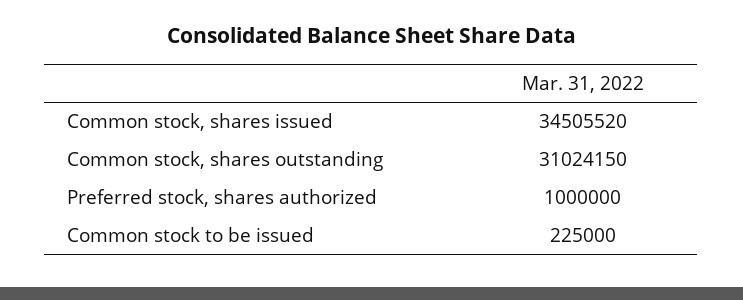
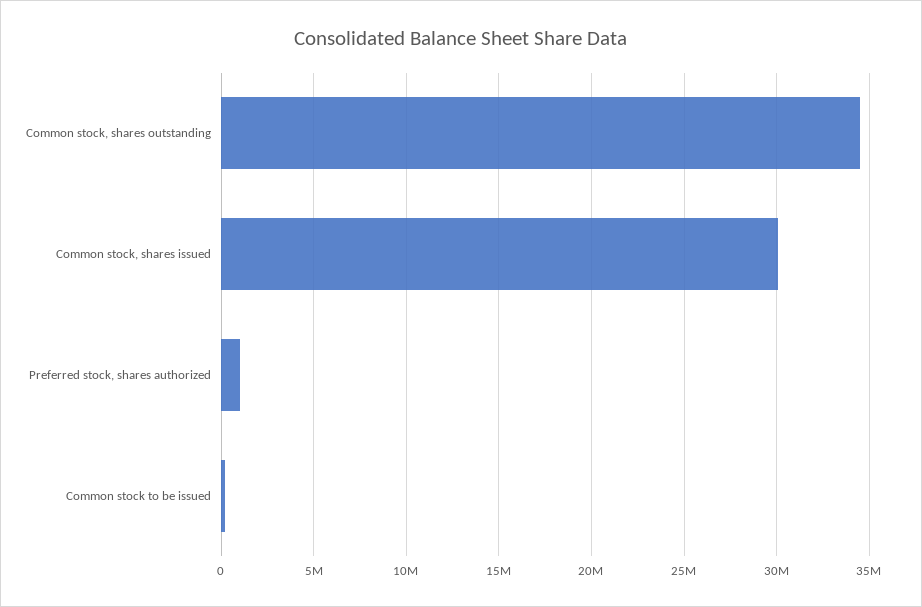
Common stock, shares issued: 34505520 -> 30000000
Common stock, shares outstanding: 31024150 -> 34500000

